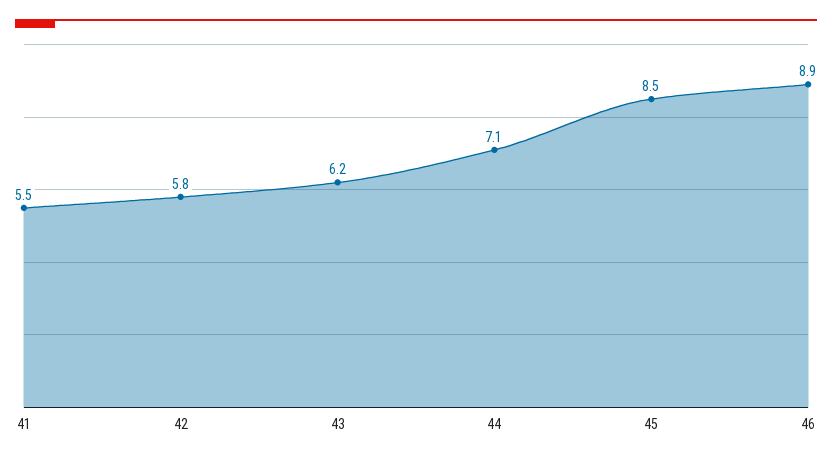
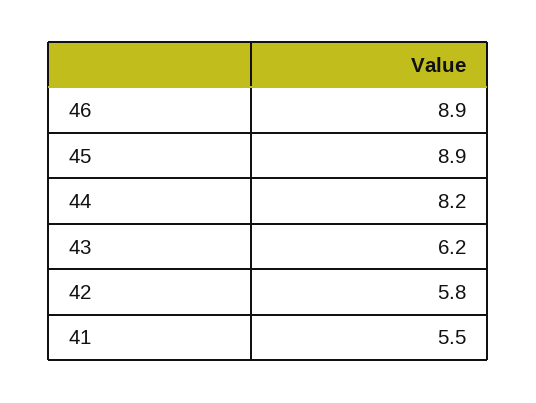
44: 7.1 -> 8.2
45: 8.5 -> 8.9

